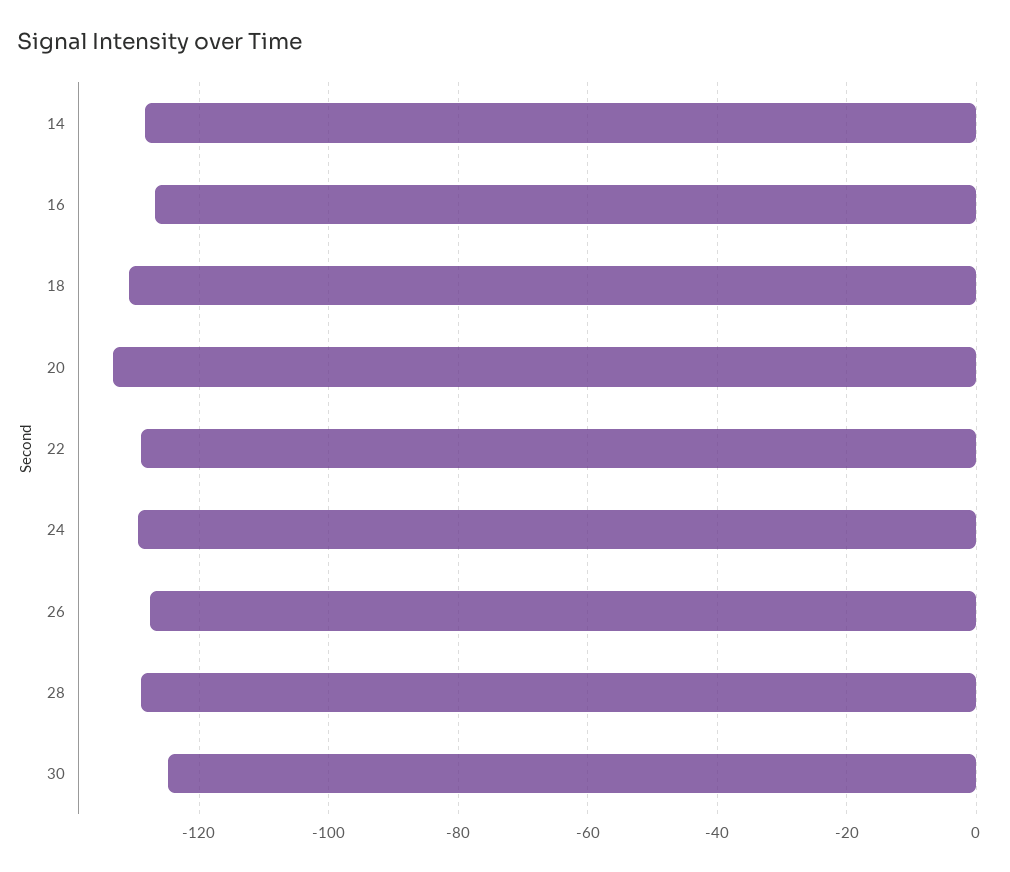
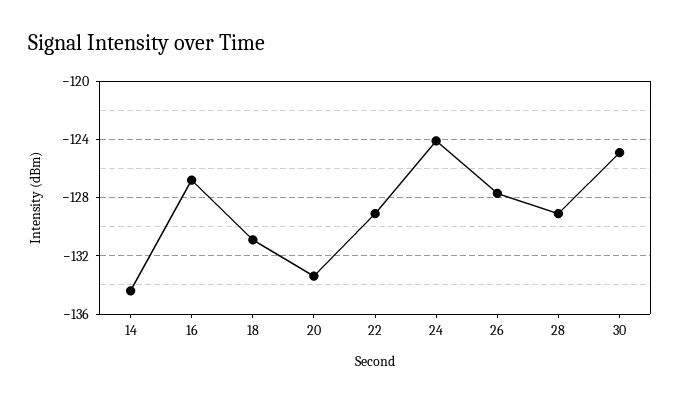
14: -128 -> -134.5
24: -130 -> -124

